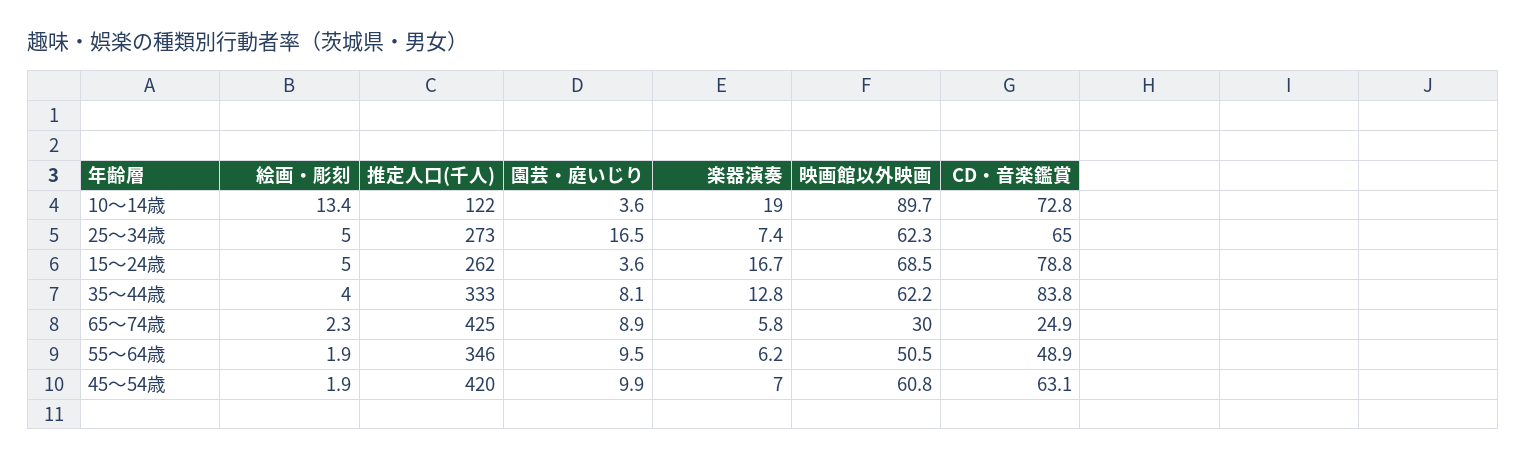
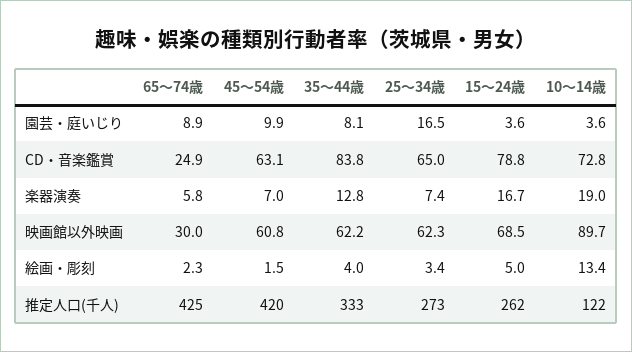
絵画・彫刻, 25～34歳: 5 -> 3.4
絵画・彫刻, 55～64歳: 1.9 -> none
推定人口(千人), 55～64歳: 346 -> none
園芸・庭いじり, 55～64歳: 9.5 -> none
楽器演奏, 55～64歳: 6.2 -> none
映画館以外映画, 55～64歳: 50.5 -> none
CD・音楽鑑賞, 55～64歳: 48.9 -> none
絵画・彫刻, 45～54歳: 1.9 -> 1.5

